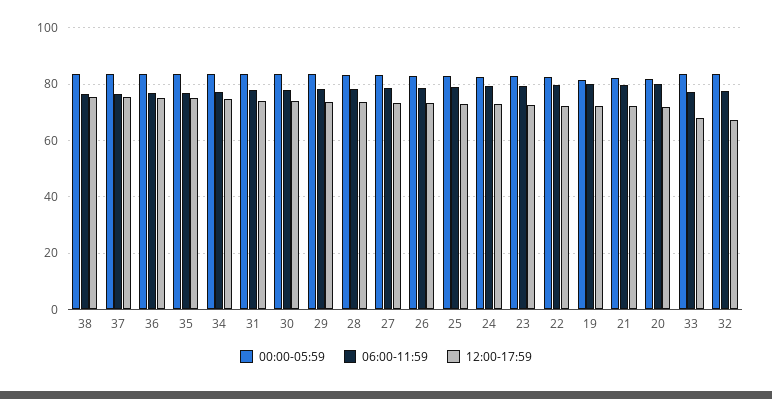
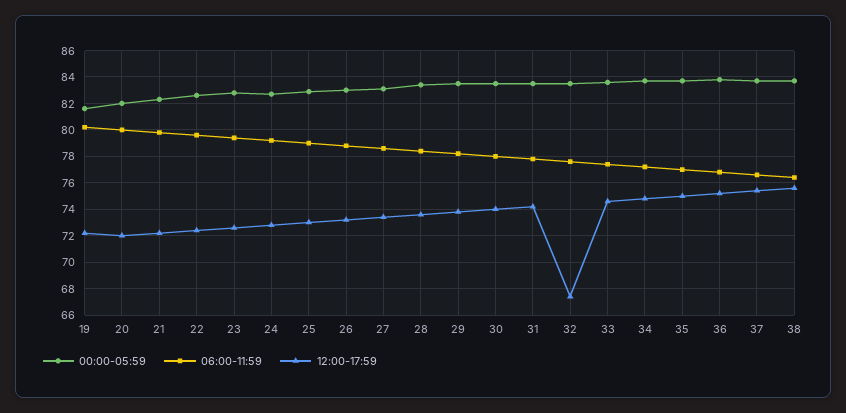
12:00-17:59, 33: 67.5 -> 74.5

